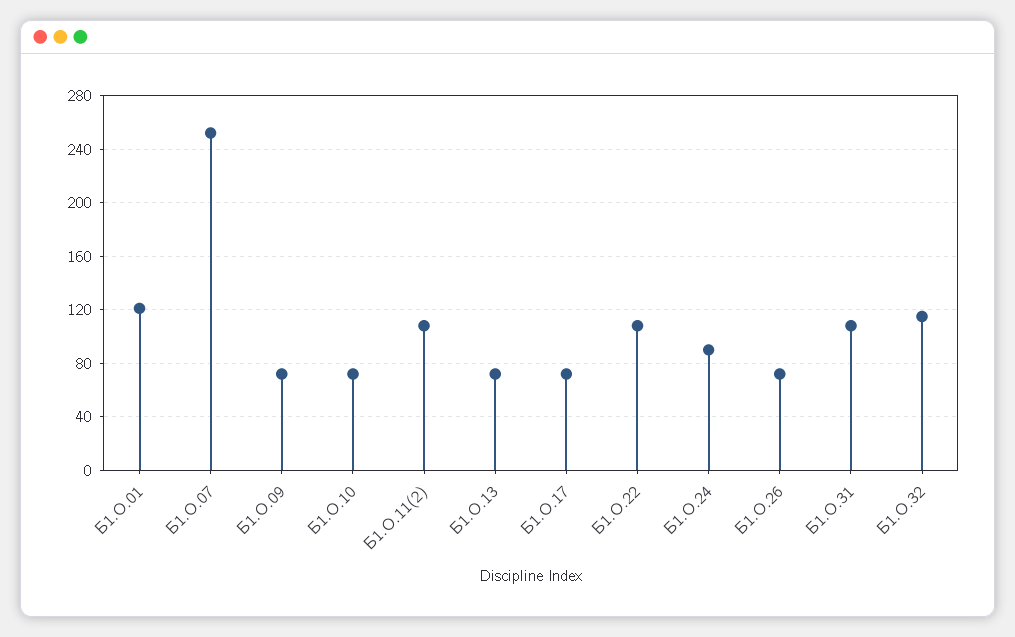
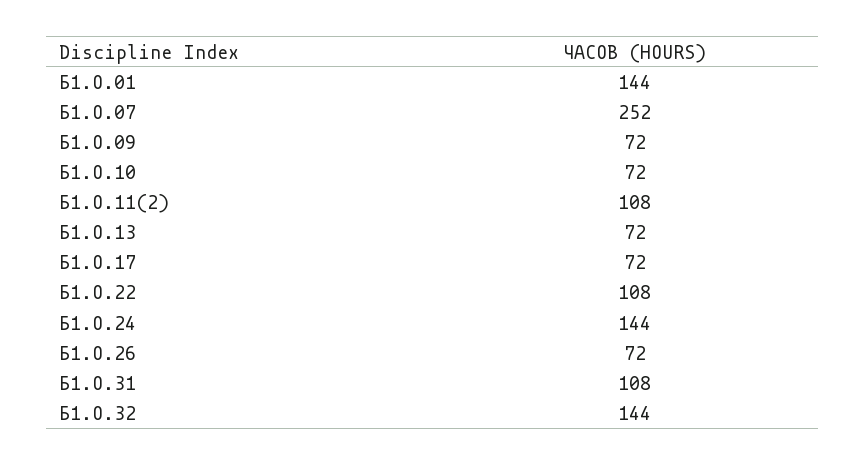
Б1.О.01: 120 -> 144
Б1.О.24: 90 -> 144
Б1.О.32: 115 -> 144

